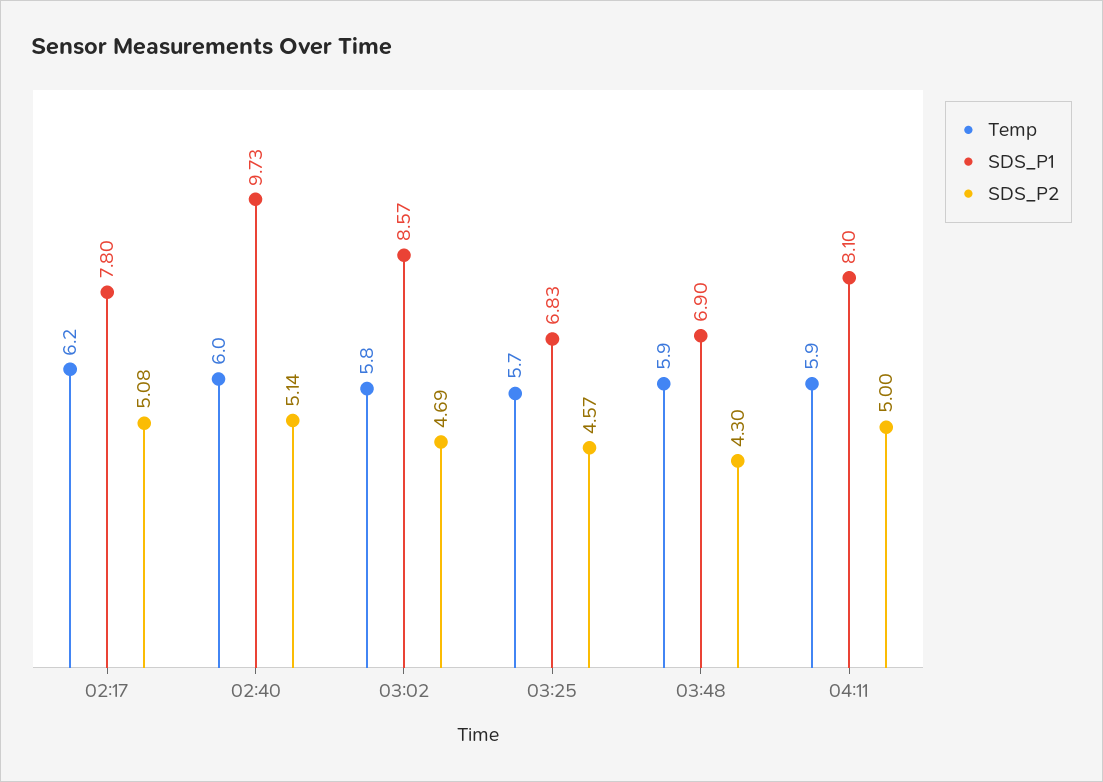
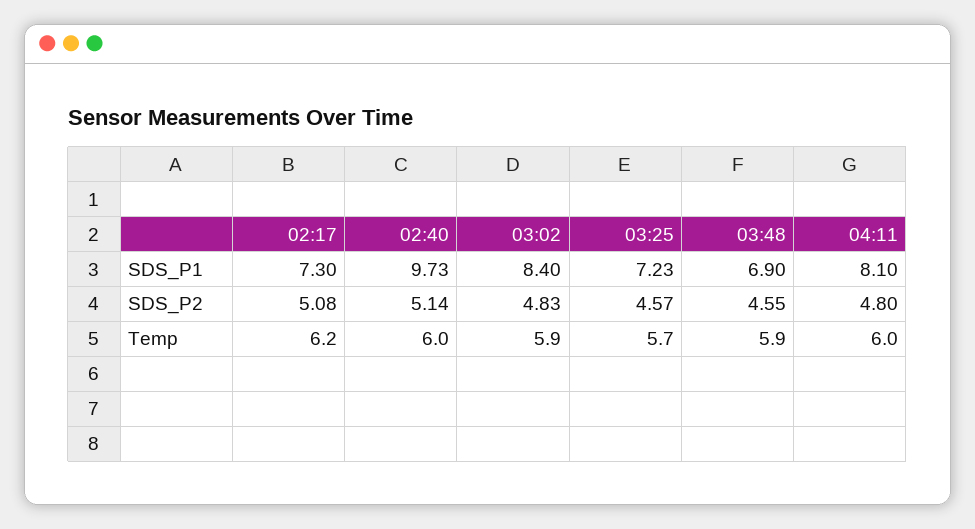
SDS_P1, 02:17: 7.8 -> 7.3
Temp, 03:02: 5.8 -> 5.9
SDS_P1, 03:02: 8.57 -> 8.4
SDS_P2, 03:02: 4.69 -> 4.83
SDS_P1, 03:25: 6.83 -> 7.23
SDS_P2, 03:48: 4.3 -> 4.55
Temp, 04:11: 5.9 -> 6
SDS_P2, 04:11: 5 -> 4.8

